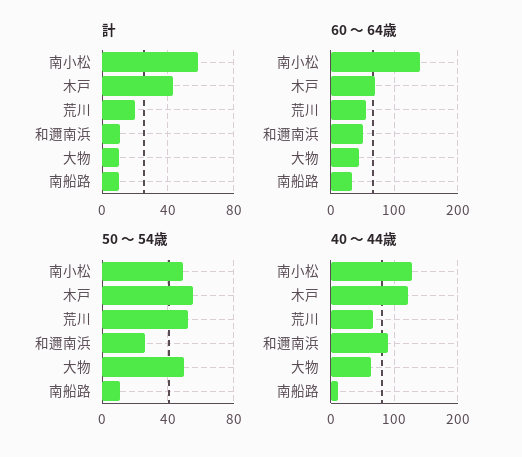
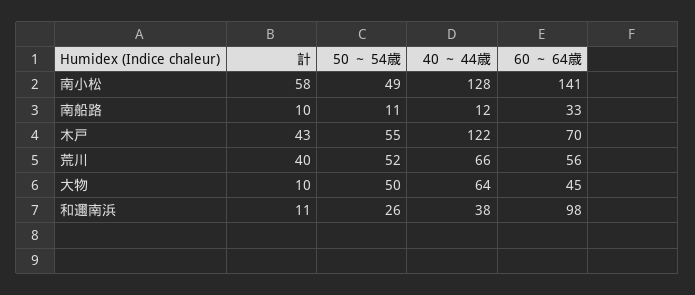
計, 荒川: 20 -> 40
60 ～ 64歳, 和邇南浜: 50 -> 98
40 ～ 44歳, 和邇南浜: 90 -> 38

